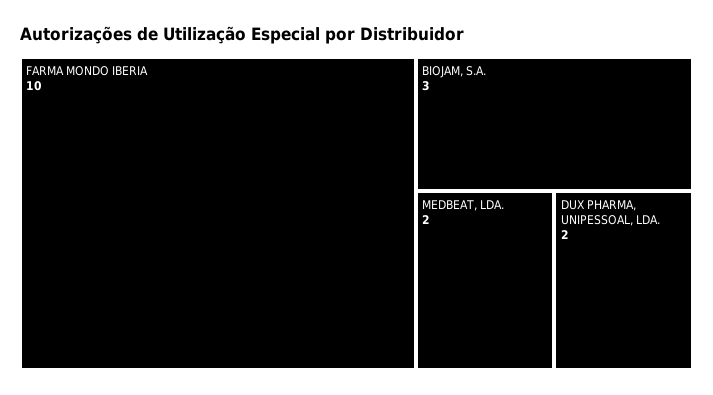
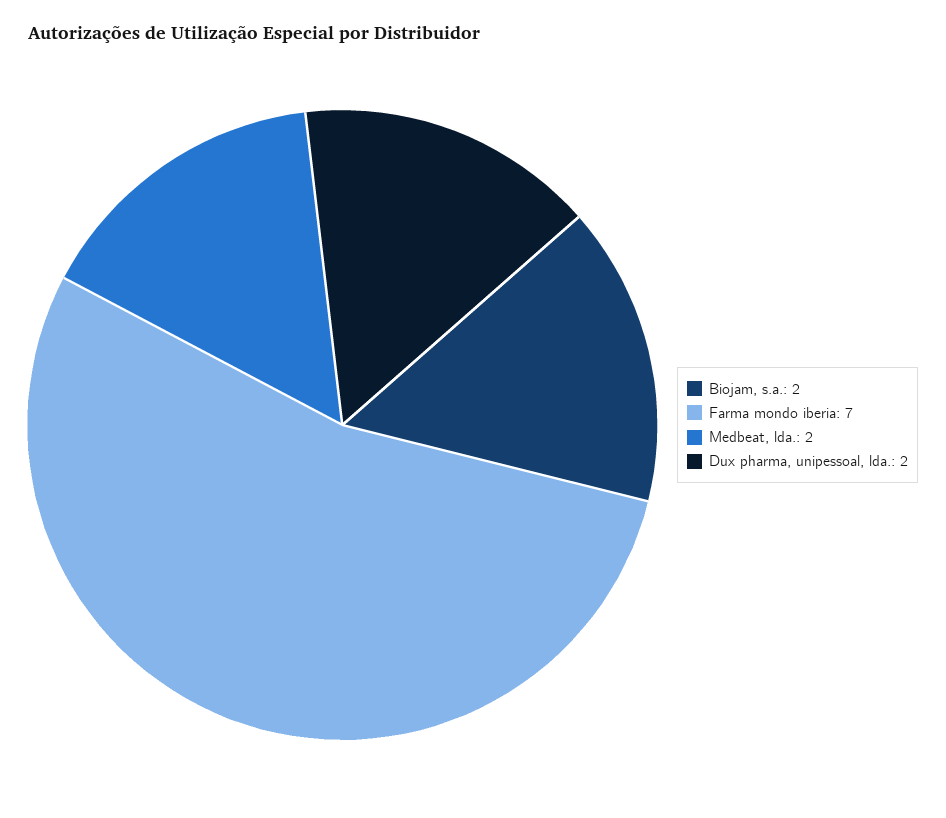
FARMA MONDO IBERIA: 10 -> 7
BIOJAM, S.A.: 3 -> 2

